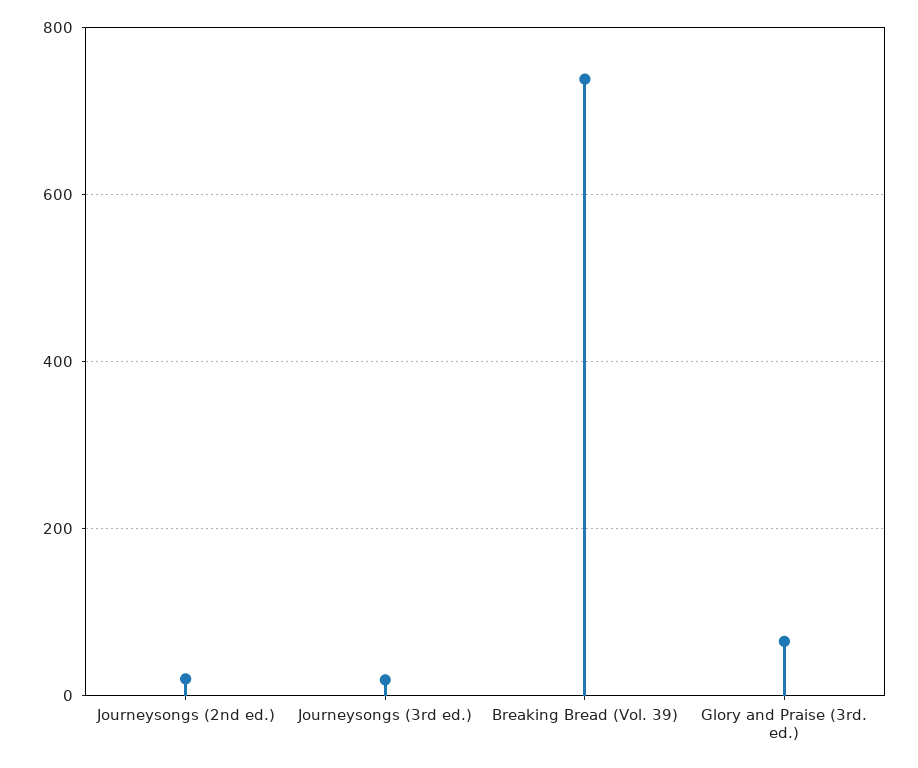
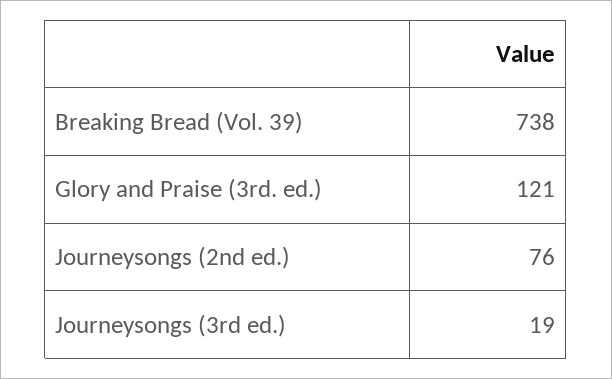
Journeysongs (2nd ed.): 20 -> 76
Glory and Praise (3rd. ed.): 60 -> 121

